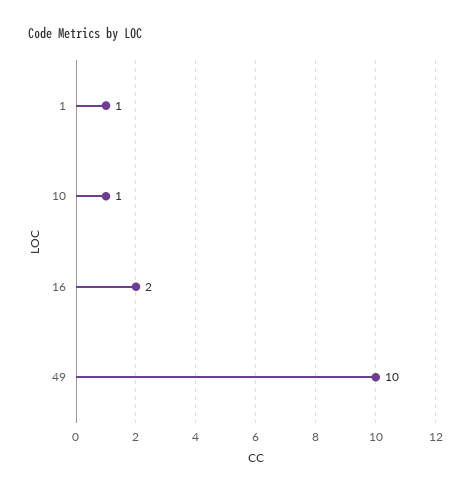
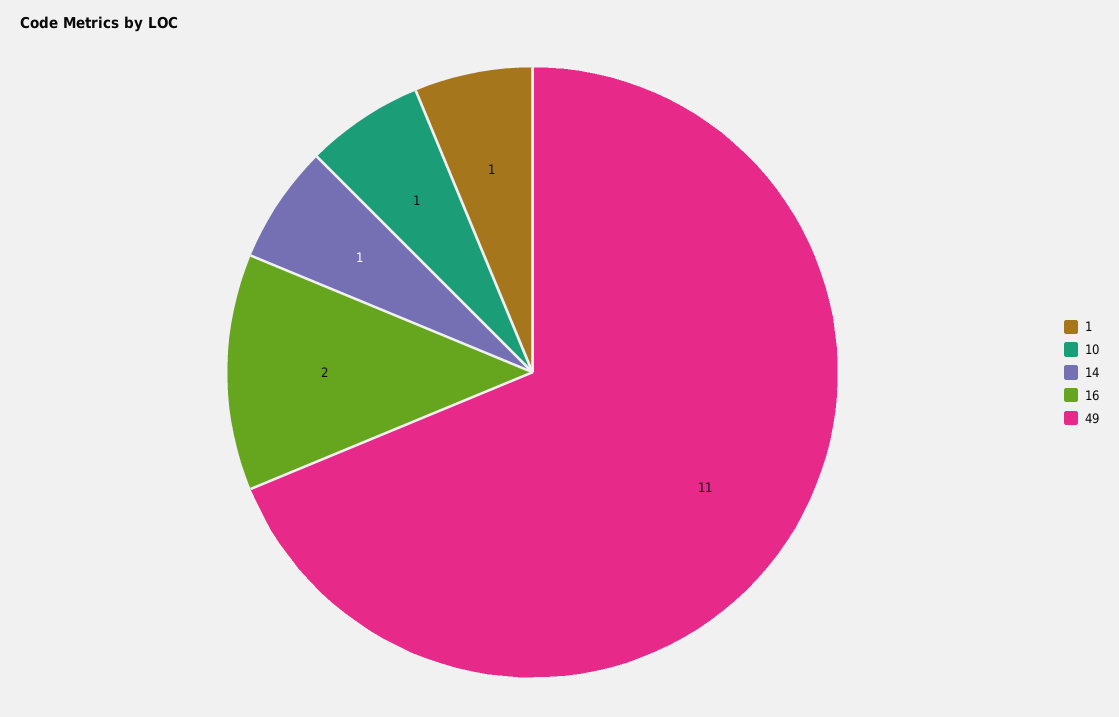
49: 10 -> 11
14: none -> 1

